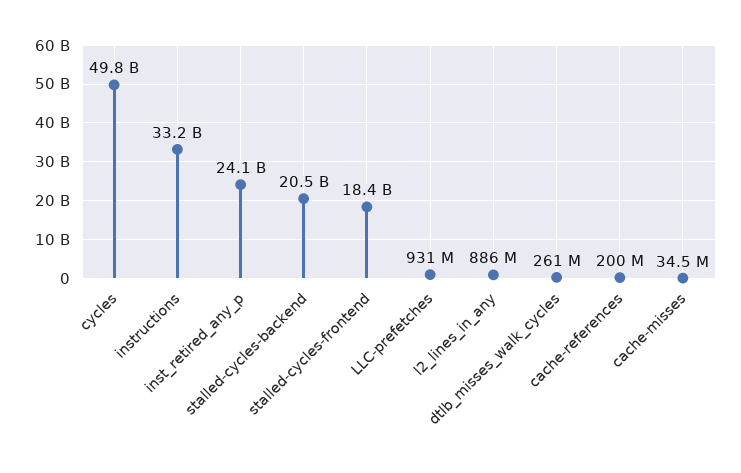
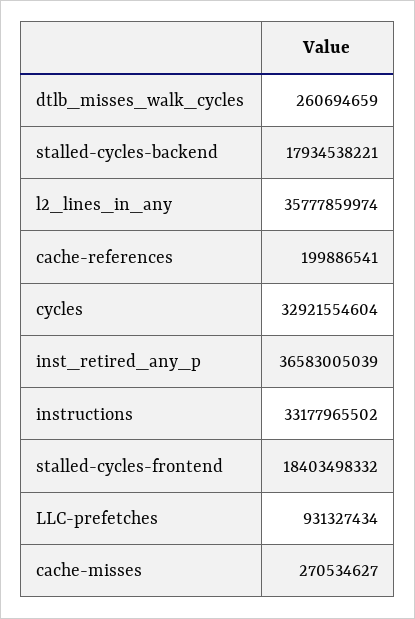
cycles: 49800000000 -> 32921554604
inst_retired_any_p: 24100000000 -> 36583005039
stalled-cycles-backend: 20500000000 -> 17934538221
l2_lines_in_any: 886000000 -> 35777859974
cache-misses: 34500000 -> 270534627

